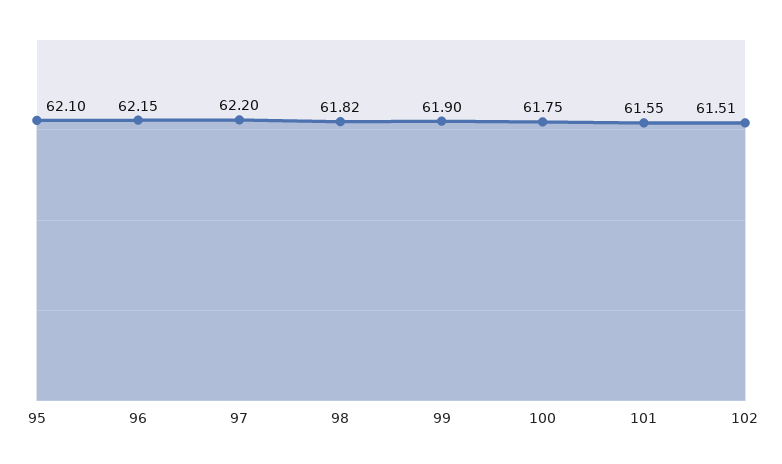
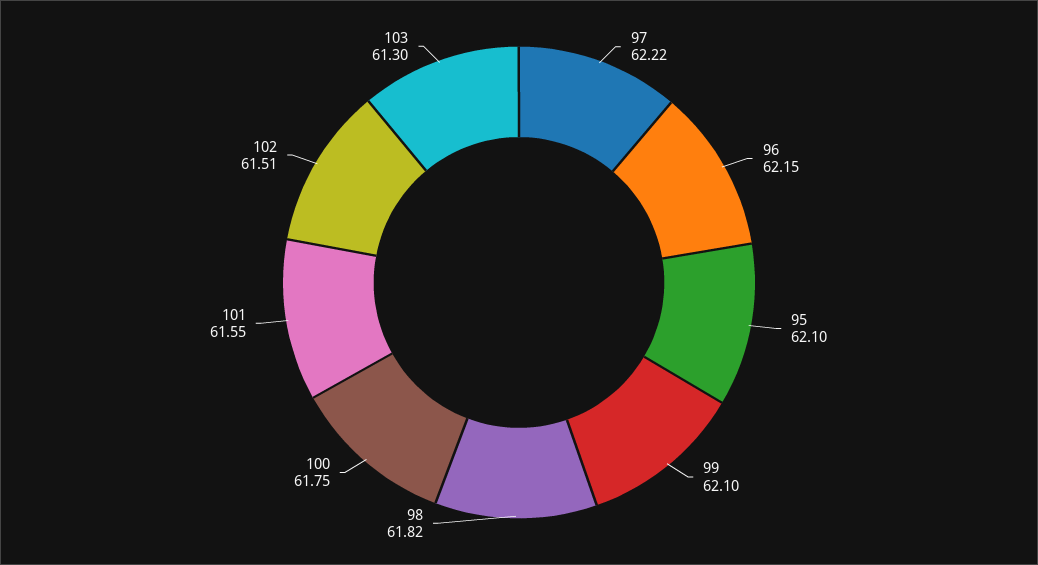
97: 62.2 -> 62.22
99: 61.9 -> 62.1
103: none -> 61.3

